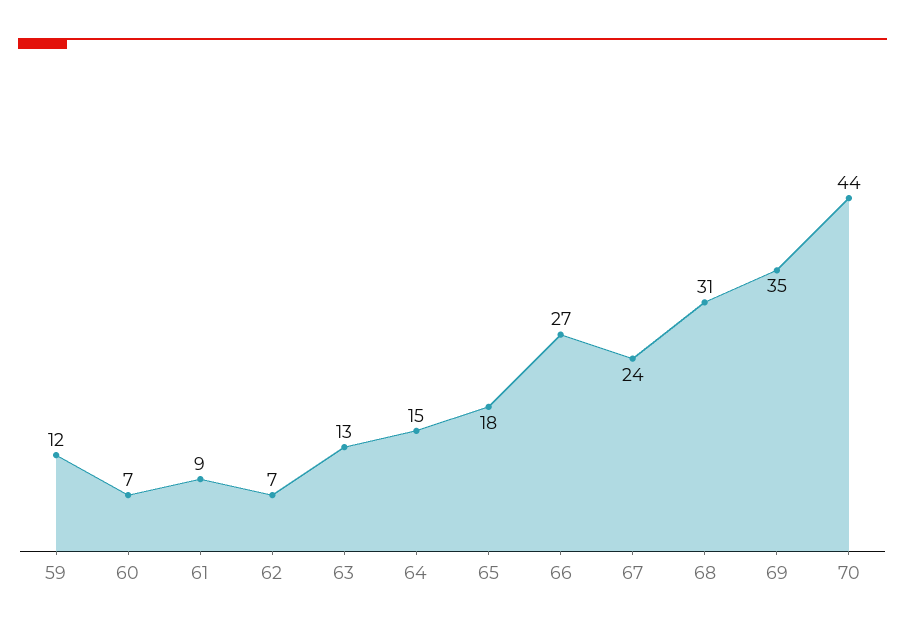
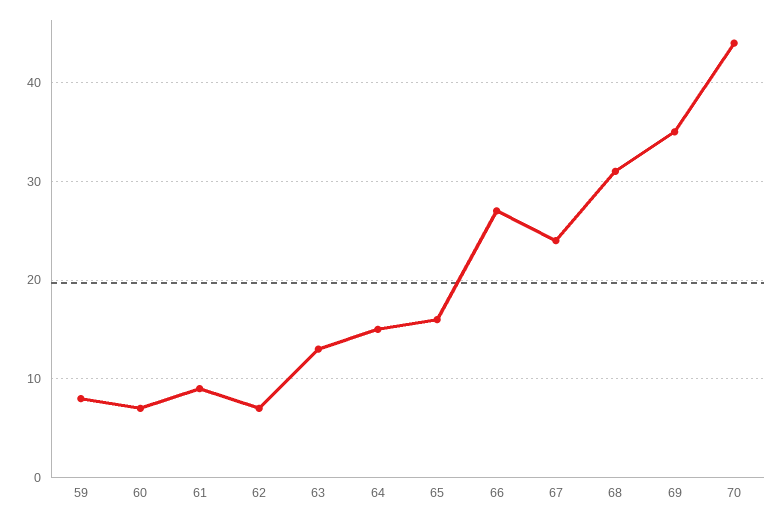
59: 12 -> 8
65: 18 -> 16

